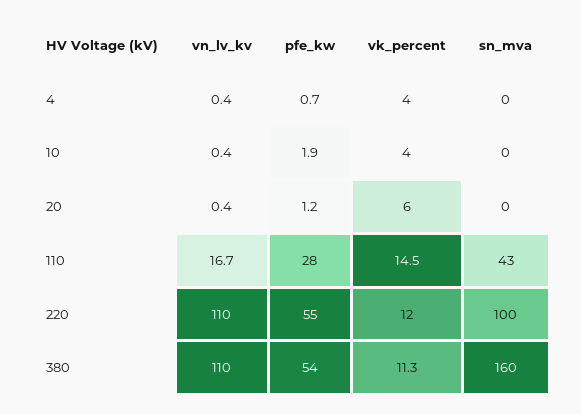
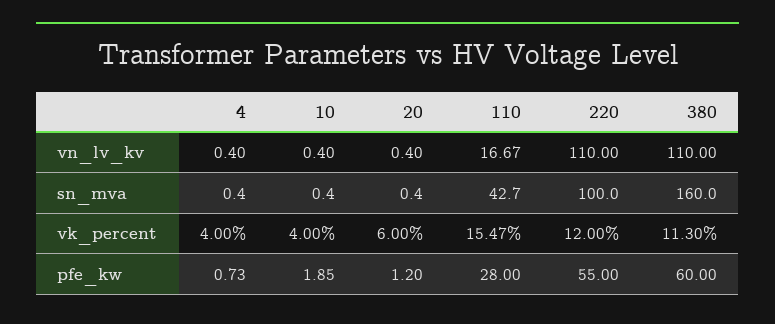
vk_percent, 110: 14.5 -> 15.47
pfe_kw, 380: 54 -> 60

